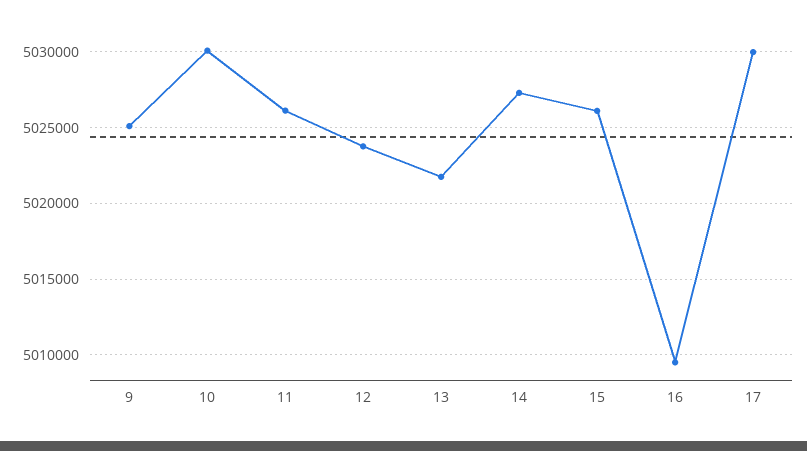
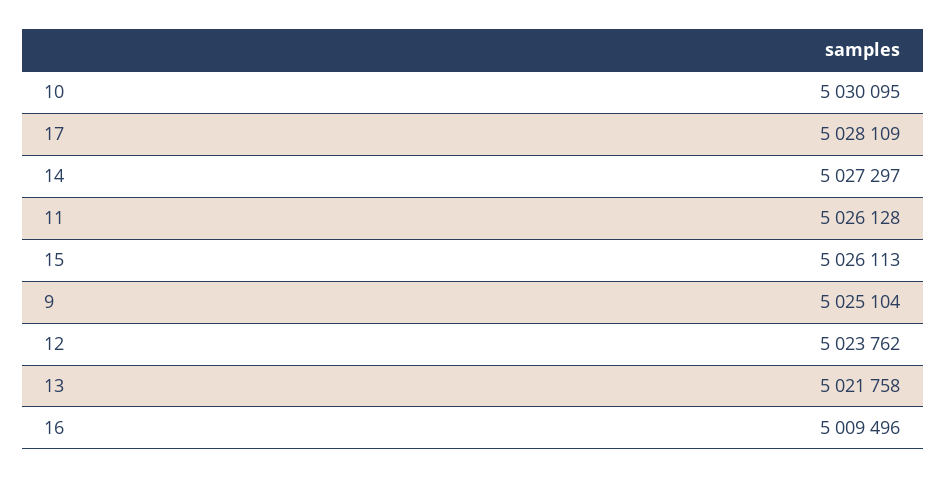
17: 5030000 -> 5028109

